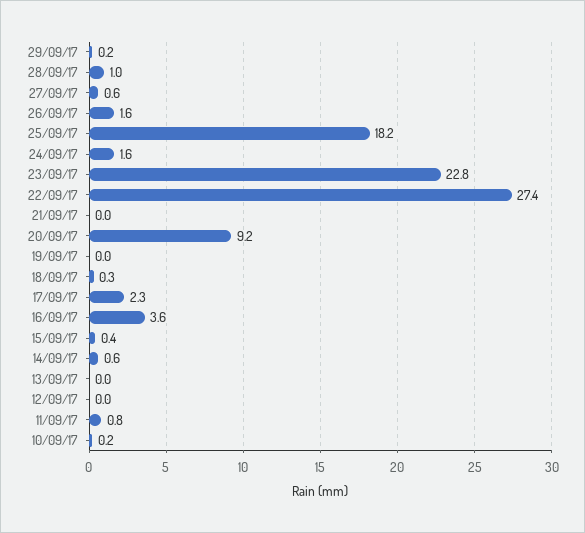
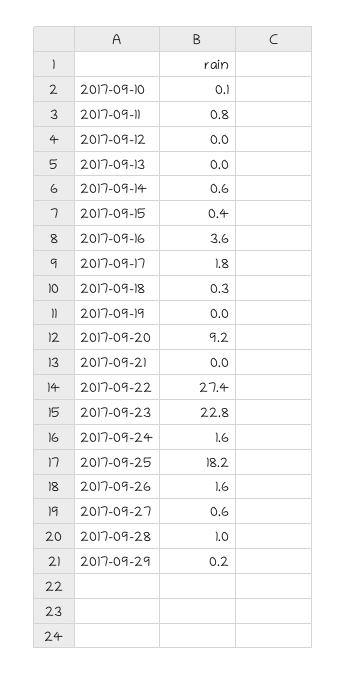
17/09/17: 2.3 -> 1.8
10/09/17: 0.2 -> 0.1

